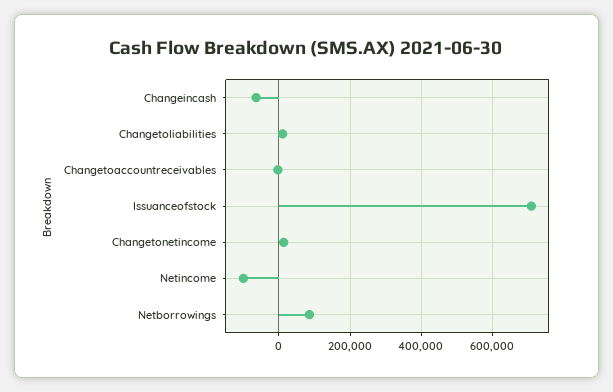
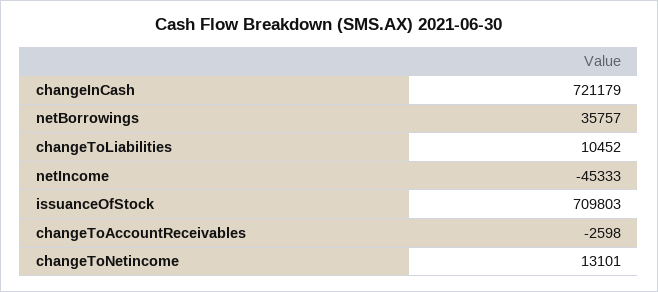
Changeincash: -60000 -> 721179
Netincome: -100000 -> -45333
Netborrowings: 80000 -> 35757

